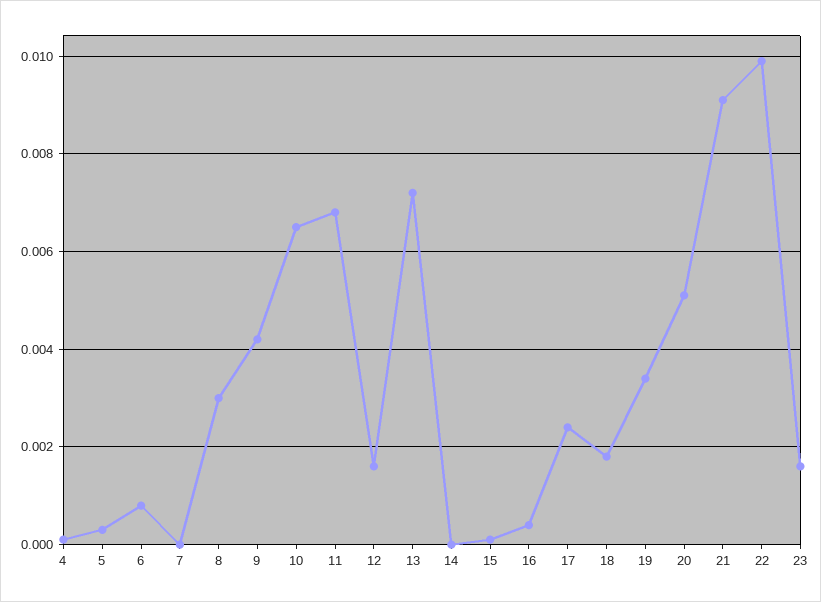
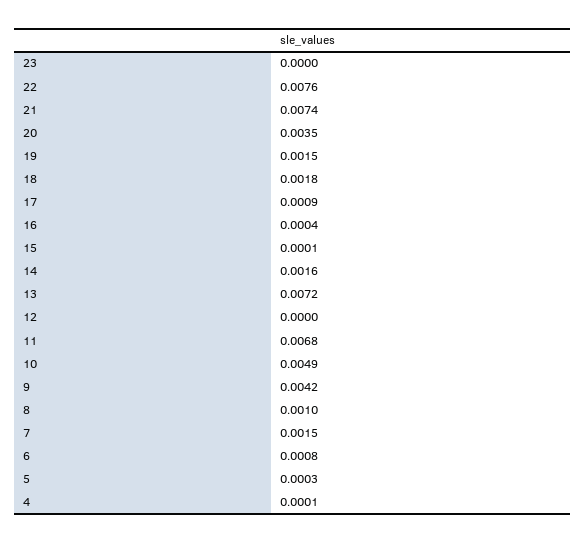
7: 0 -> 0.0015
8: 0.003 -> 0.001
10: 0.0065 -> 0.0049
12: 0.0015 -> 0
14: 0 -> 0.0016
17: 0.0025 -> 0.0009
19: 0.0035 -> 0.0015
20: 0.005 -> 0.0035
21: 0.009 -> 0.0074
22: 0.01 -> 0.0076
23: 0.0015 -> 0

